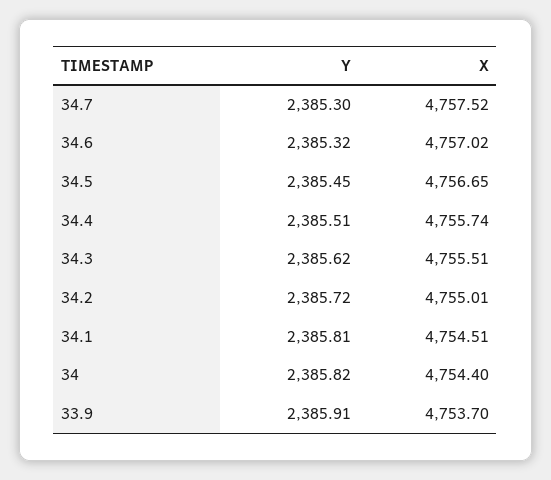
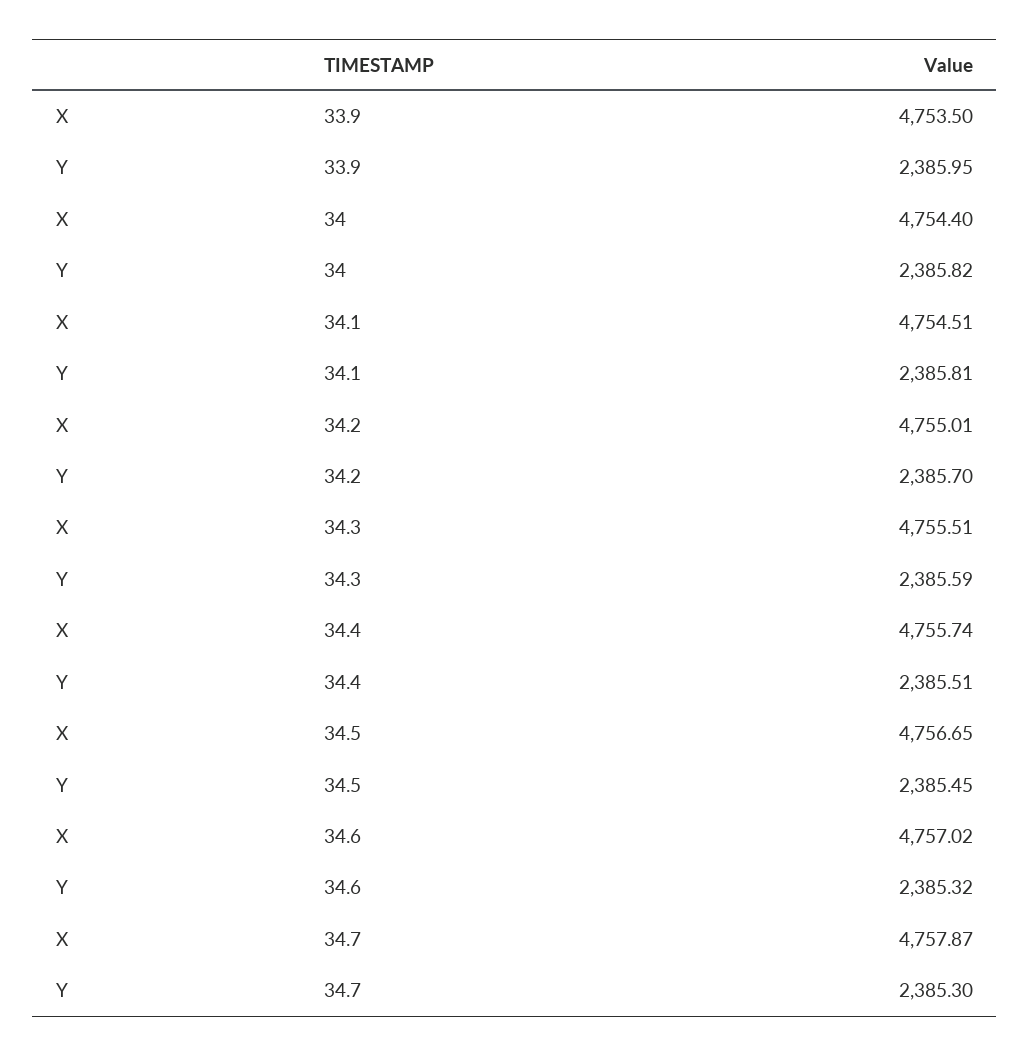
X, 34.7: 4757.52 -> 4757.87
Y, 34.3: 2385.62 -> 2385.59
Y, 34.2: 2385.72 -> 2385.7
Y, 33.9: 2385.91 -> 2385.95
X, 33.9: 4753.7 -> 4753.5

